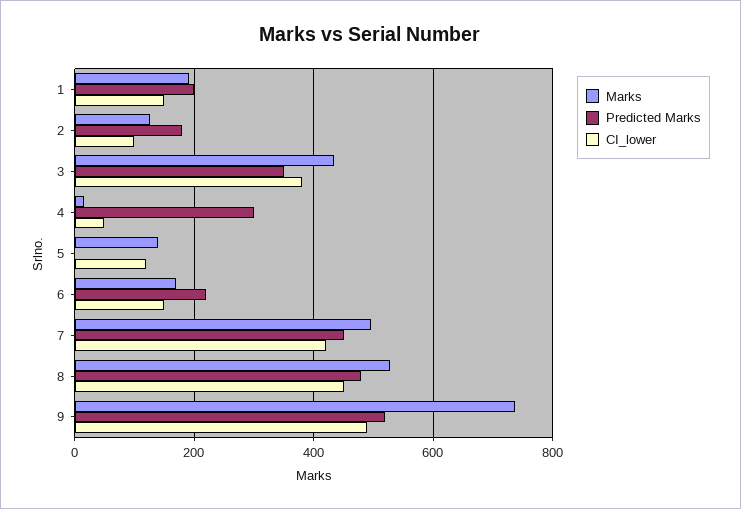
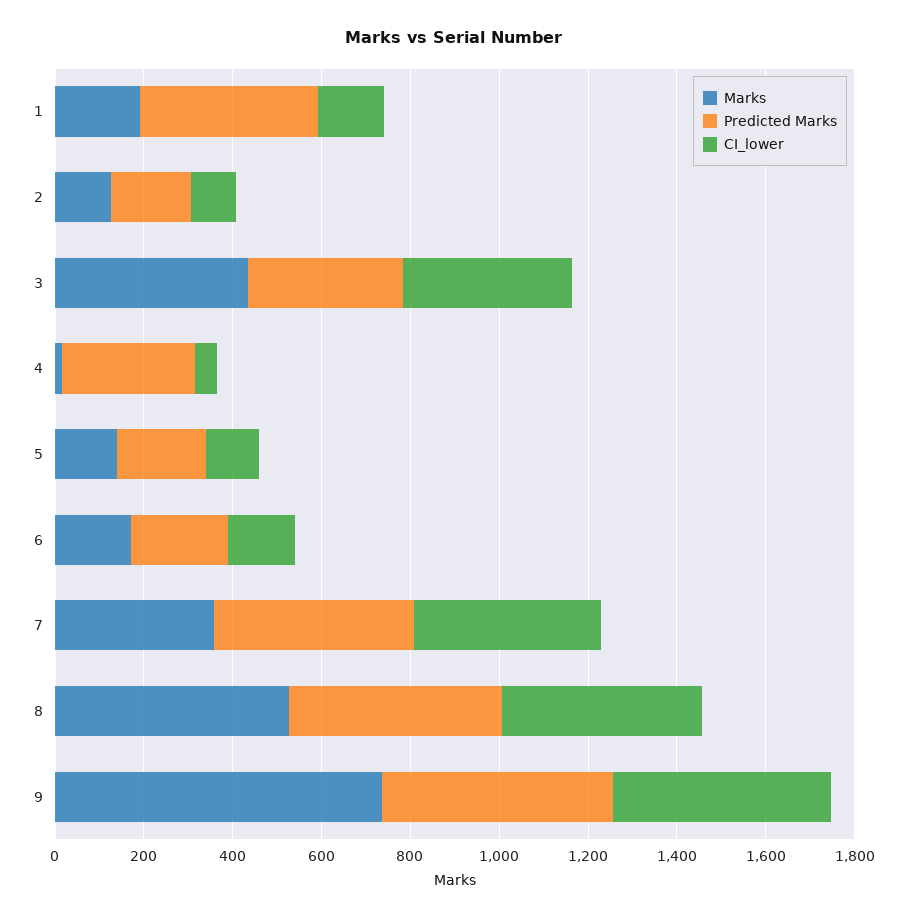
Predicted Marks, 1: 200 -> 400
Predicted Marks, 5: 0 -> 200
Marks, 7: 500 -> 350

